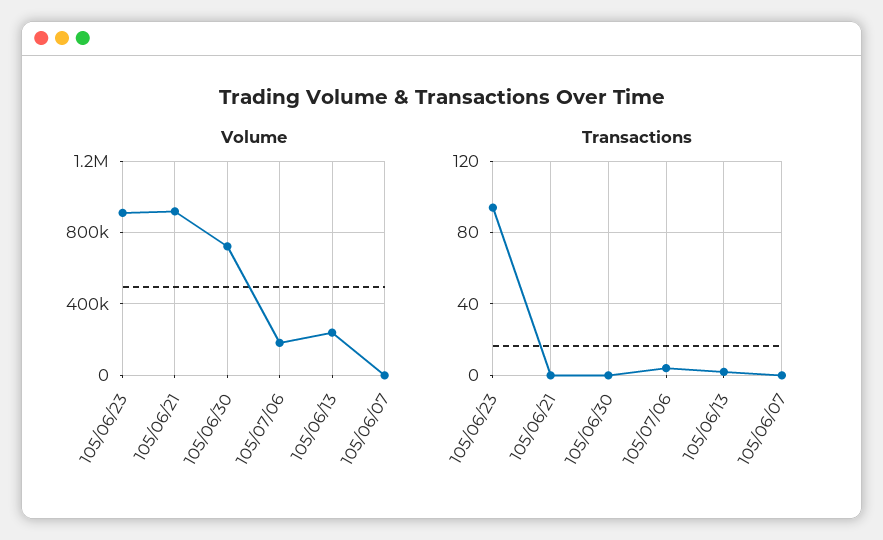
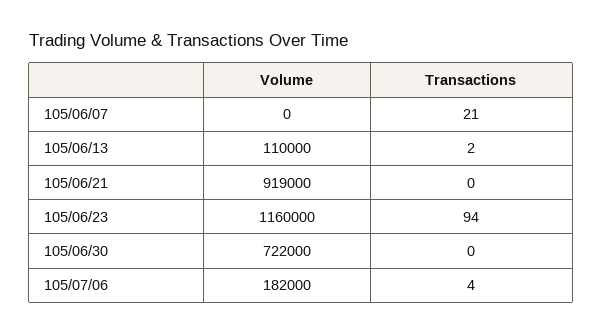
Volume, 105/06/23: 900000 -> 1160000
Volume, 105/06/13: 250000 -> 110000
Transactions, 105/06/07: 0 -> 21

